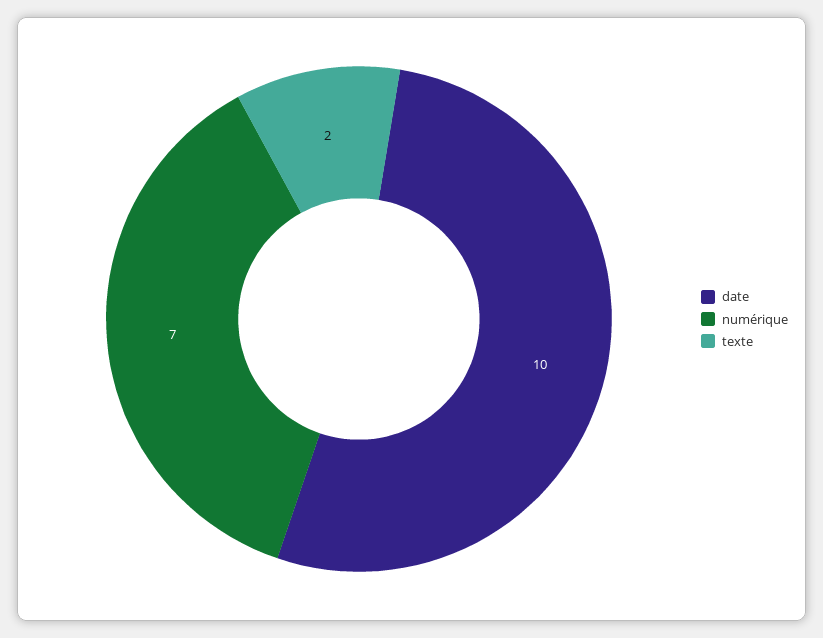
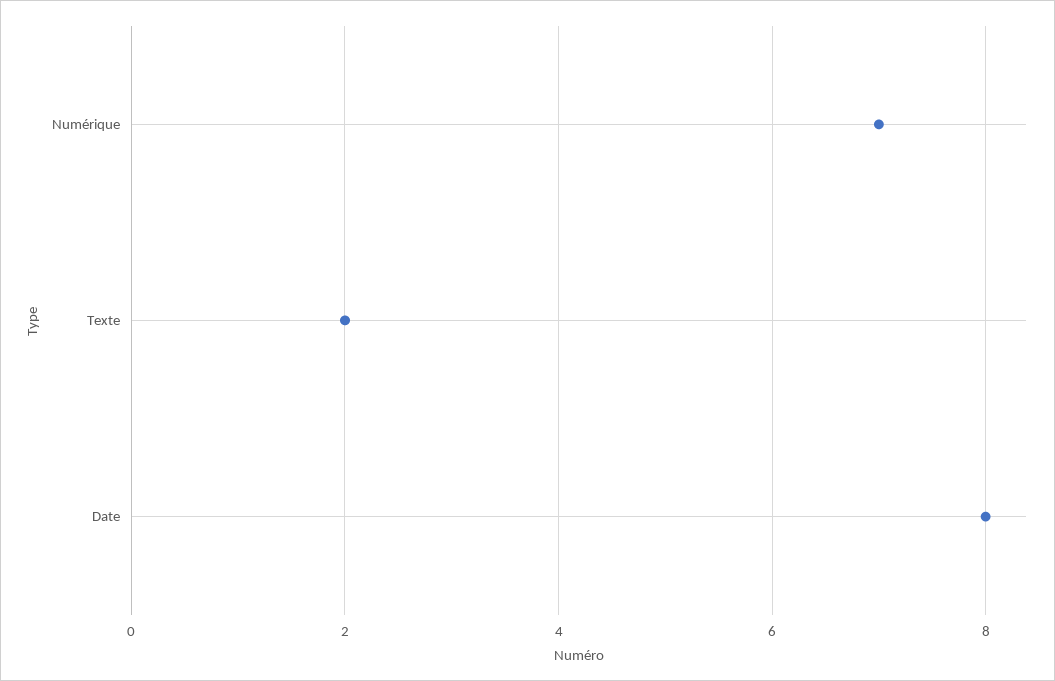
date: 10 -> 8

